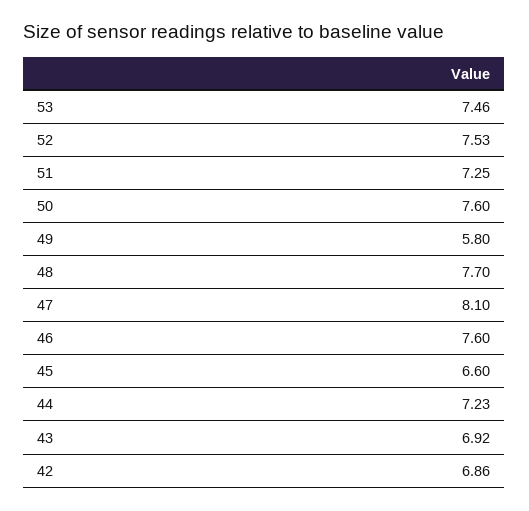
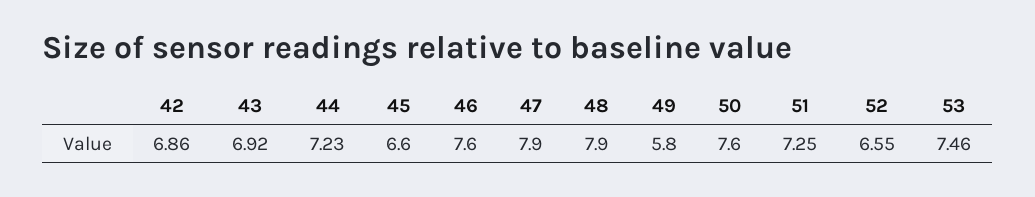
52: 7.53 -> 6.55
48: 7.7 -> 7.9
47: 8.1 -> 7.9

